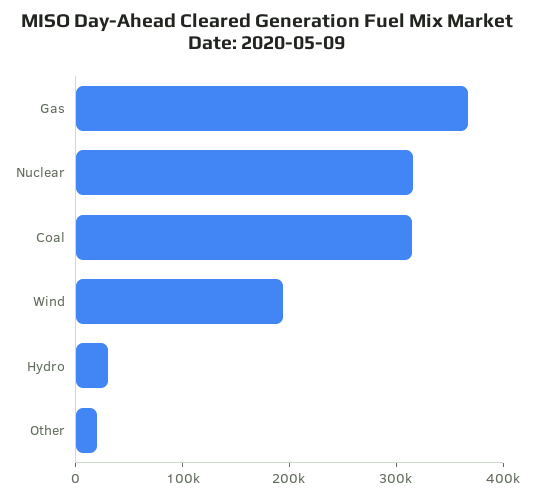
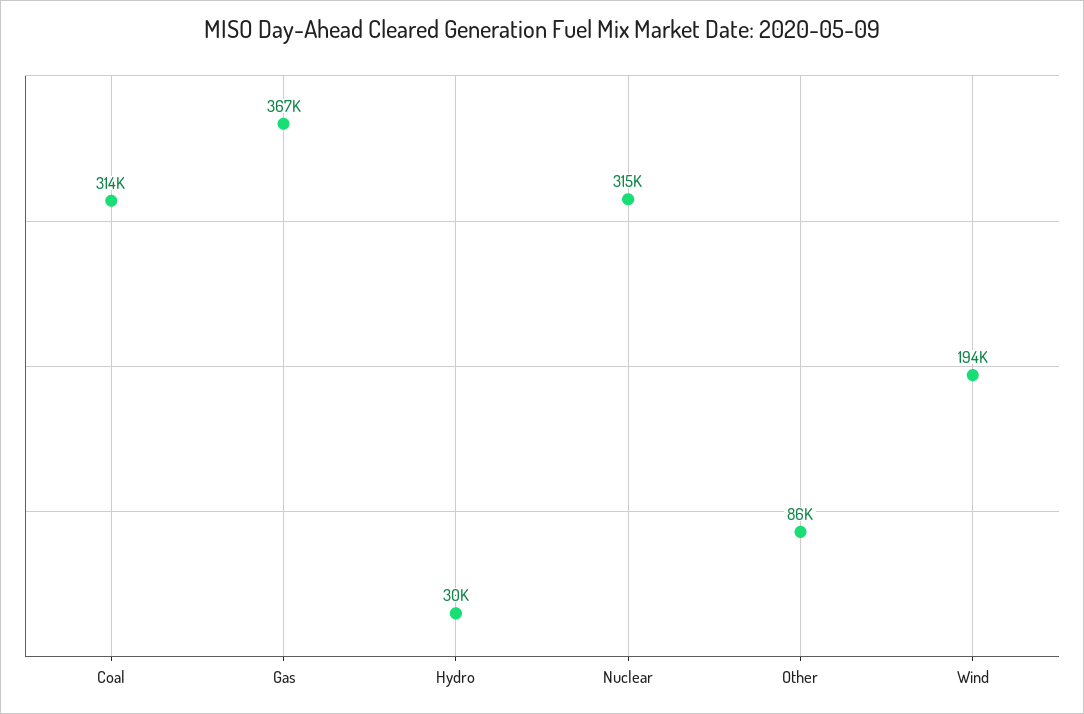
Other: 20000 -> 86000

